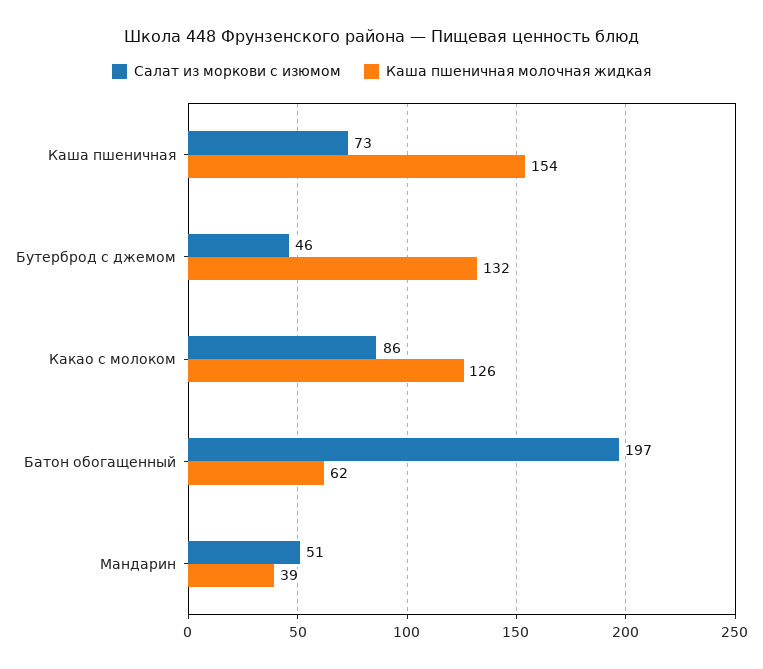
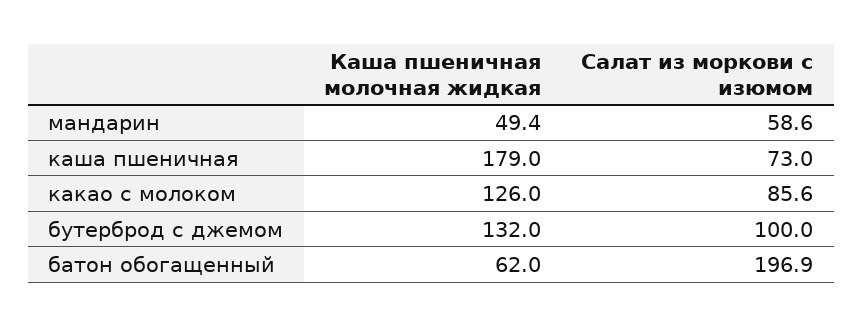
Каша пшеничная молочная жидкая, Каша пшеничная: 154 -> 179
Салат из моркови с изюмом, Бутерброд с джемом: 46 -> 100
Салат из моркови с изюмом, Мандарин: 51 -> 58.6
Каша пшеничная молочная жидкая, Мандарин: 39 -> 49.4

